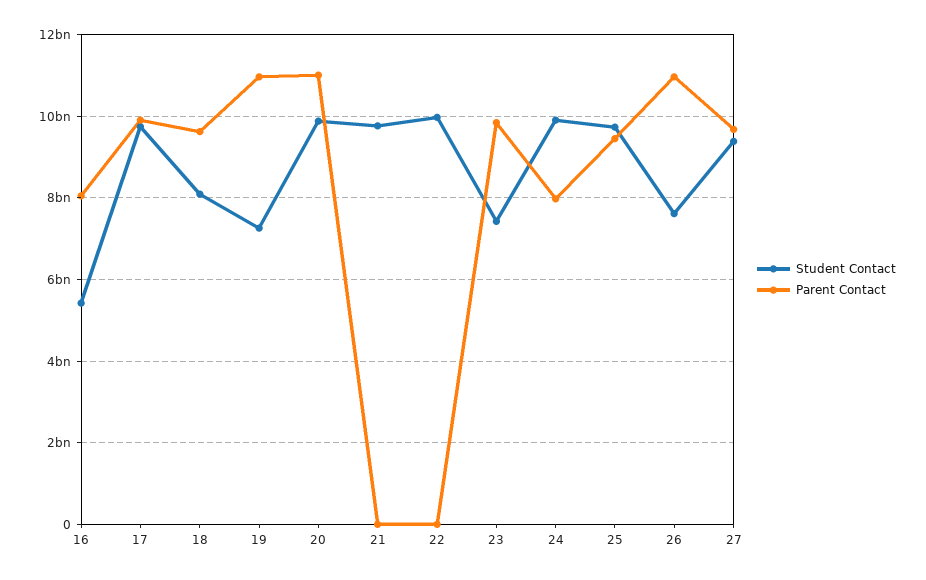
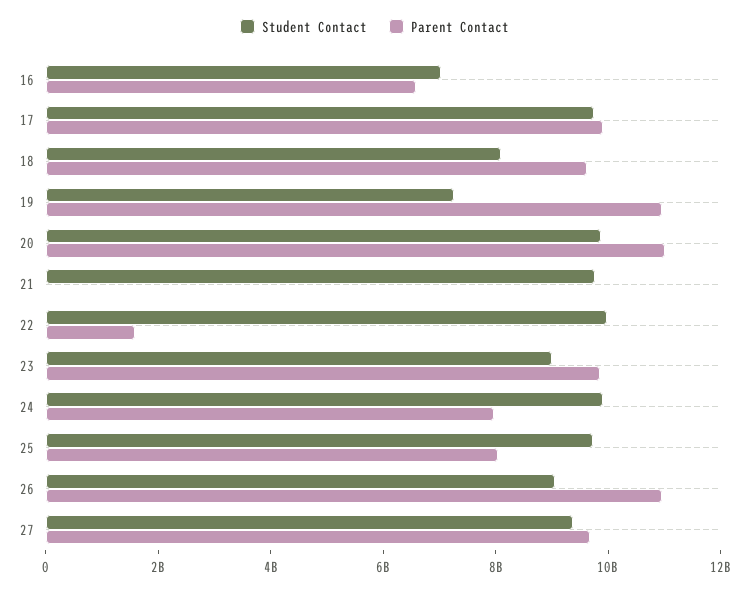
Student Contact, 16: 5400000000 -> 7000000000
Parent Contact, 16: 8000000000 -> 6500000000
Parent Contact, 22: 0 -> 1500000000
Student Contact, 23: 7400000000 -> 9000000000
Parent Contact, 25: 9400000000 -> 8000000000
Student Contact, 26: 7600000000 -> 9000000000

